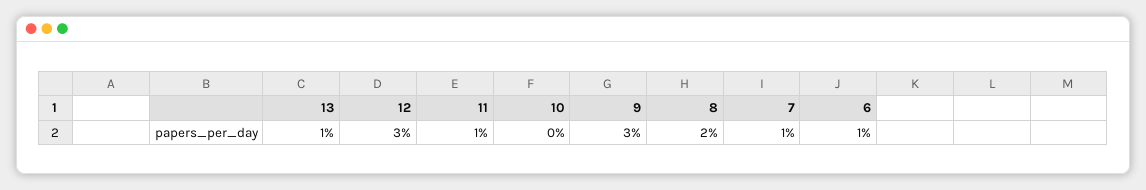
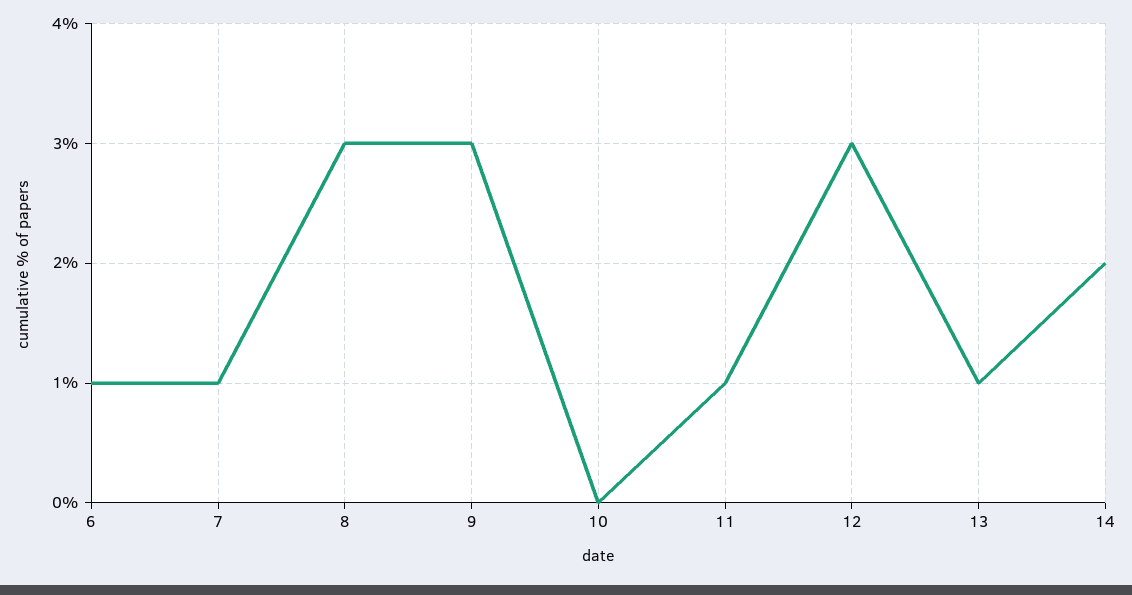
8: 2 -> 3
14: none -> 2

